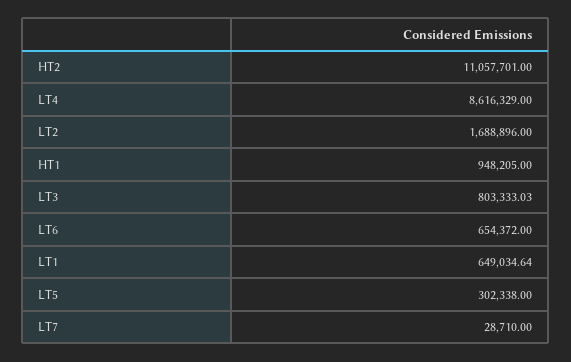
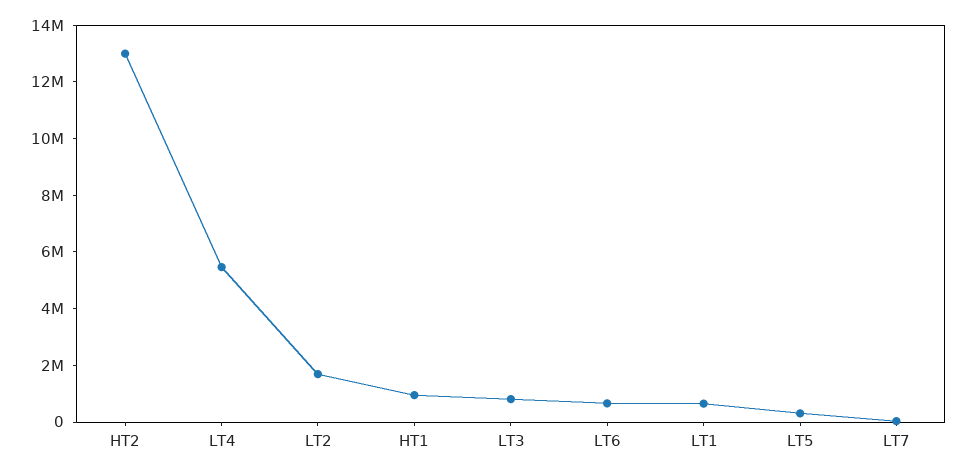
HT2: 11057701 -> 13000000
LT4: 8616329 -> 5500000

